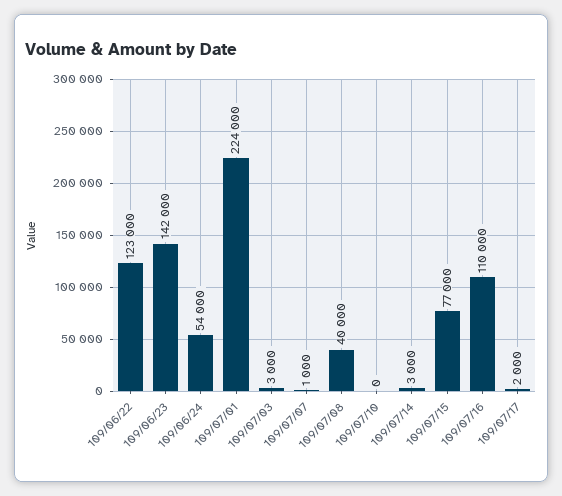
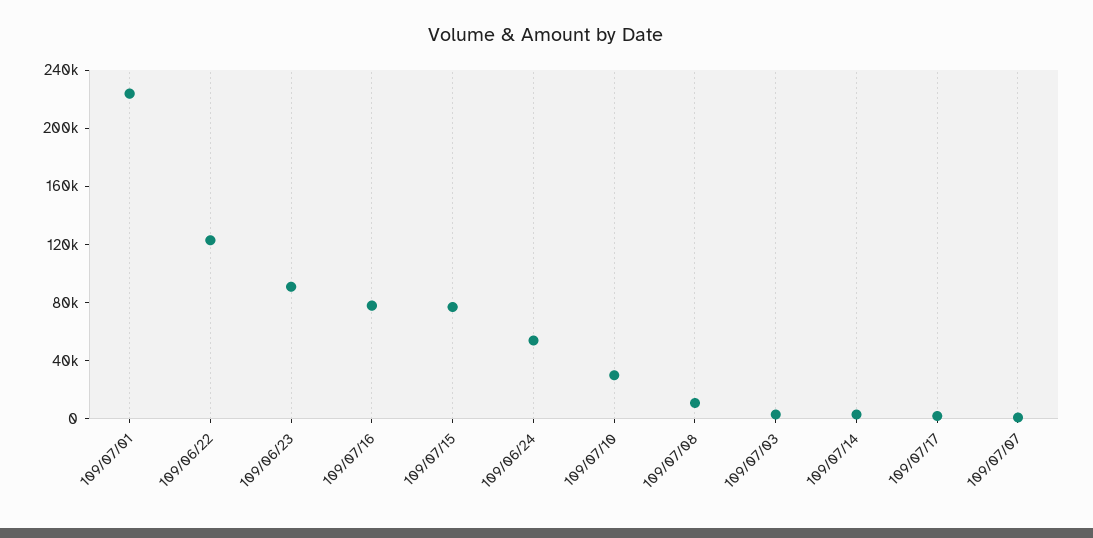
109/06/23: 142000 -> 90000
109/07/08: 40000 -> 10000
109/07/10: 0 -> 30000
109/07/16: 110000 -> 80000

